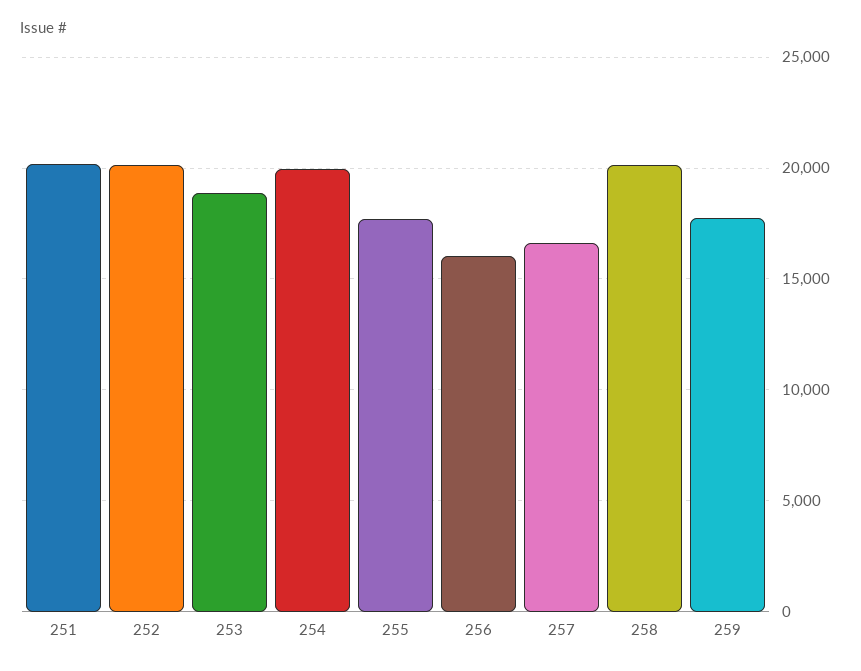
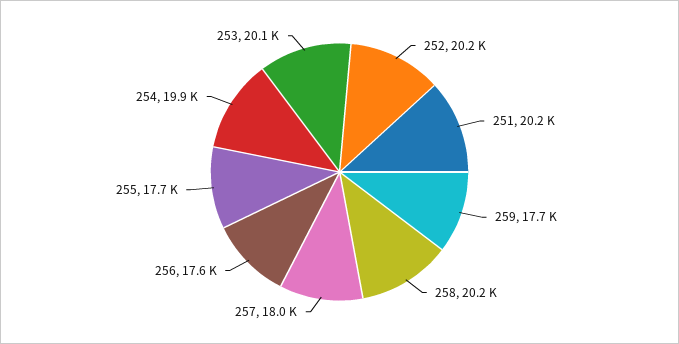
253: 19000 -> 20100
256: 16000 -> 17600
257: 16500 -> 18000

